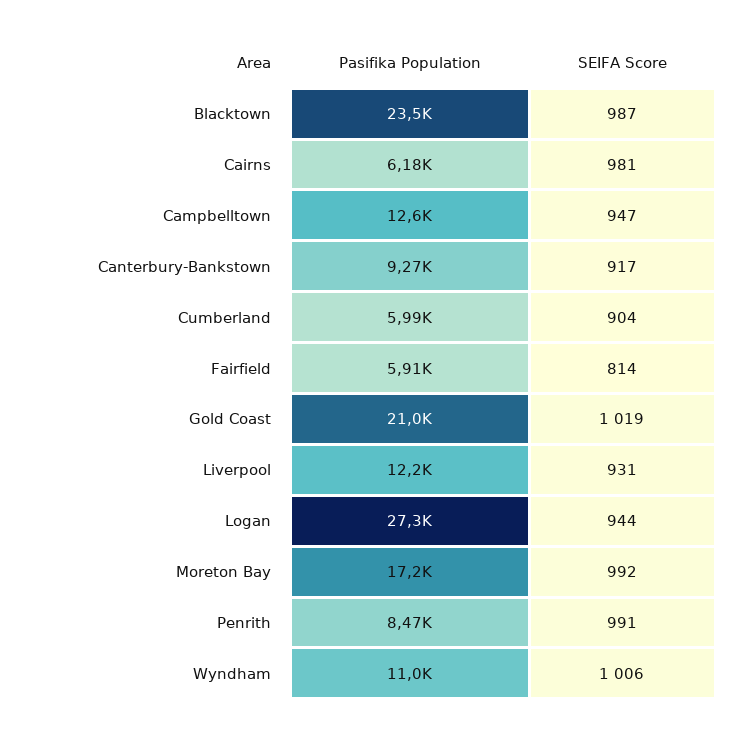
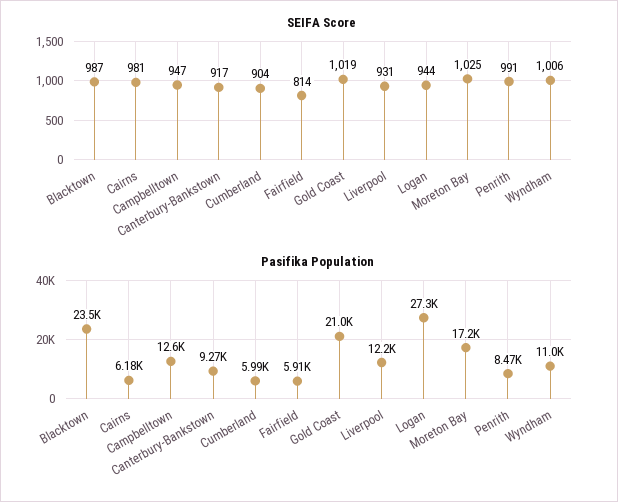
SEIFA Score, Moreton Bay: 992 -> 1025

